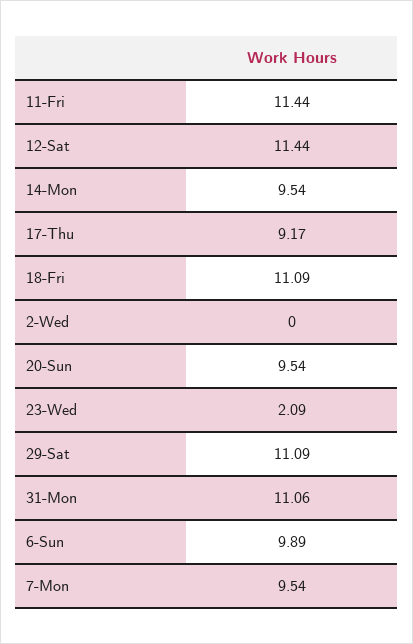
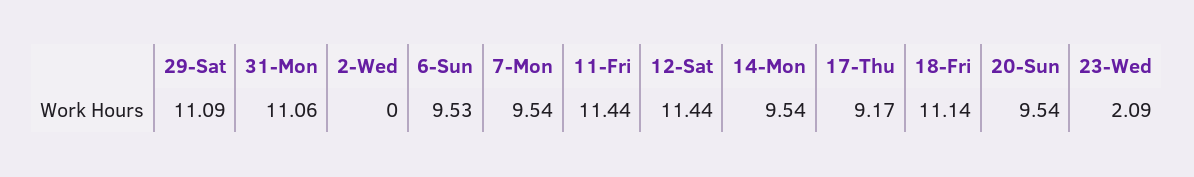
18-Fri: 11.09 -> 11.14
6-Sun: 9.89 -> 9.53

